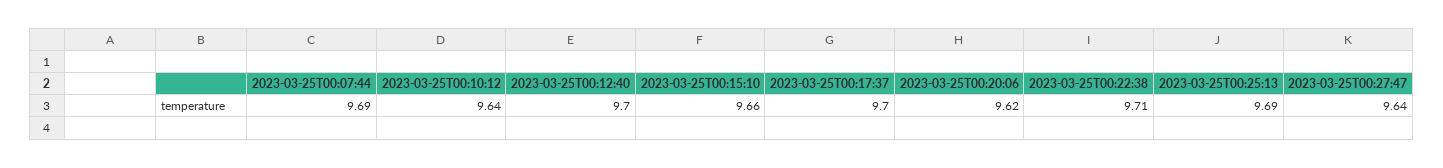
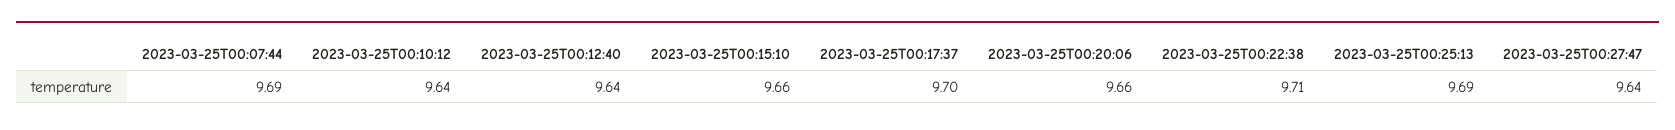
2023-03-25T00:12:40: 9.7 -> 9.64
2023-03-25T00:20:06: 9.62 -> 9.66

